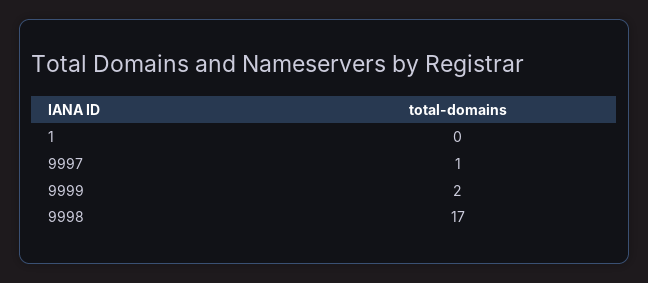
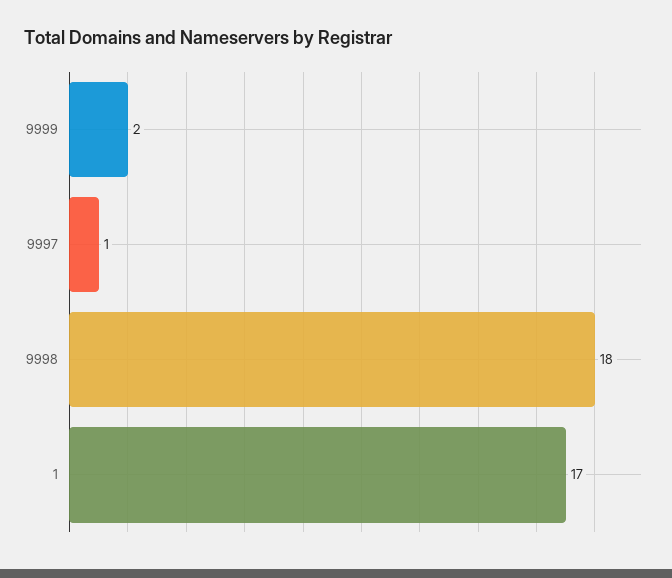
1: 0 -> 17
9998: 17 -> 18

